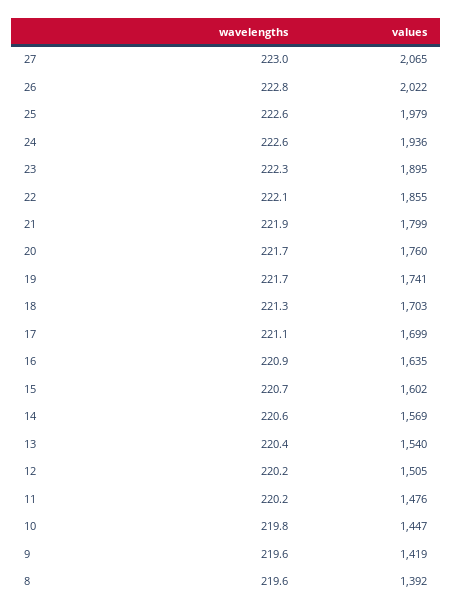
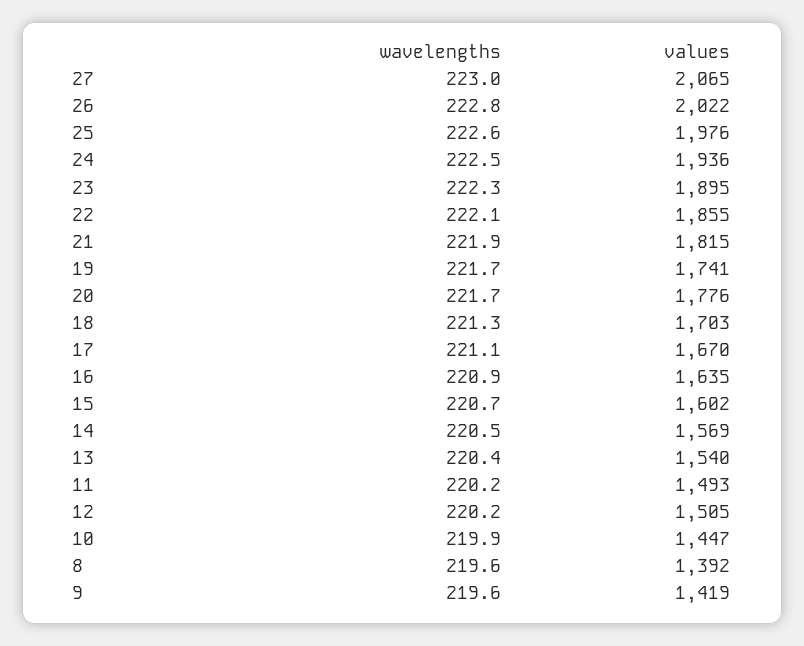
values, 25: 1979 -> 1976
wavelengths, 24: 222.6 -> 222.5
values, 21: 1799 -> 1815
values, 20: 1760 -> 1776
values, 17: 1699 -> 1670
wavelengths, 14: 220.6 -> 220.5
values, 11: 1476 -> 1493
wavelengths, 10: 219.8 -> 219.9

